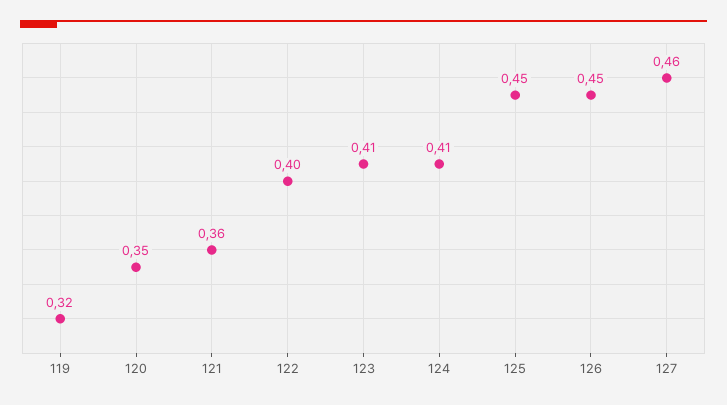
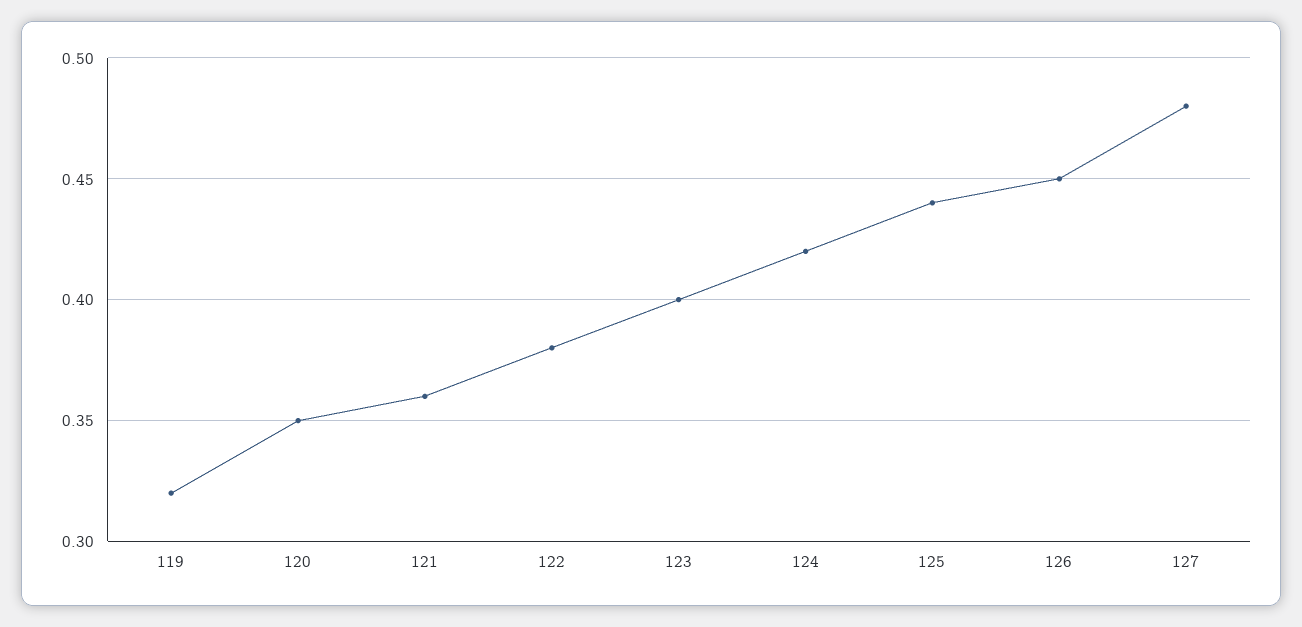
122: 0.4 -> 0.38
123: 0.41 -> 0.4
124: 0.41 -> 0.42
125: 0.45 -> 0.44
127: 0.46 -> 0.48

